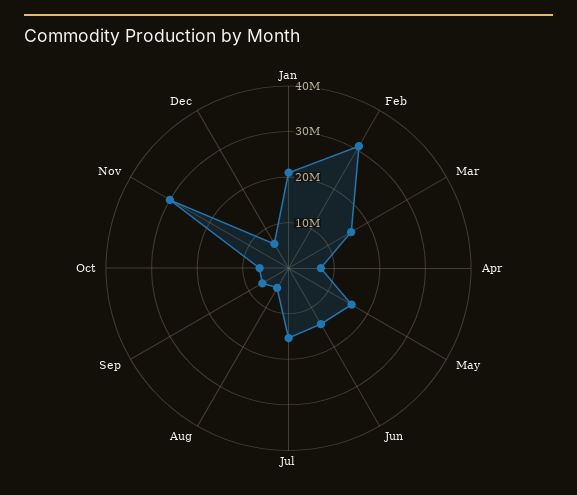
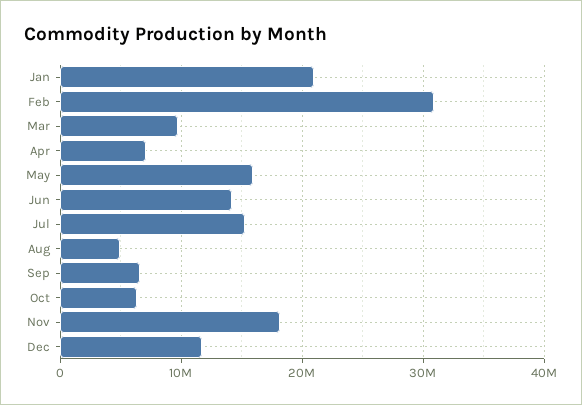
Mar: 16000000 -> 10000000
Nov: 30000000 -> 18000000
Dec: 6000000 -> 12000000

